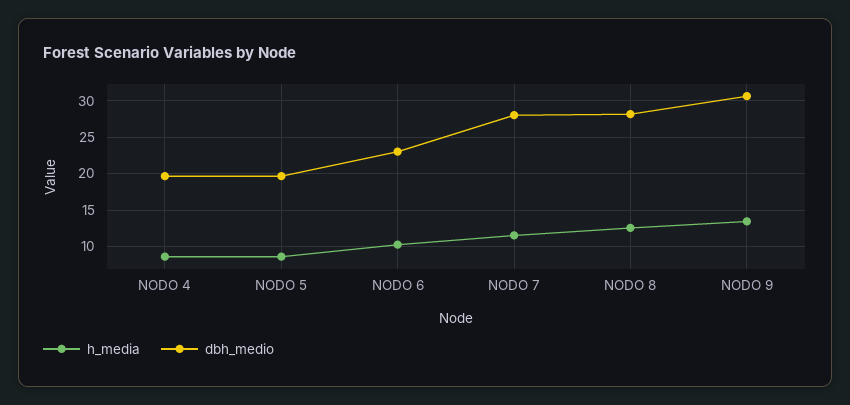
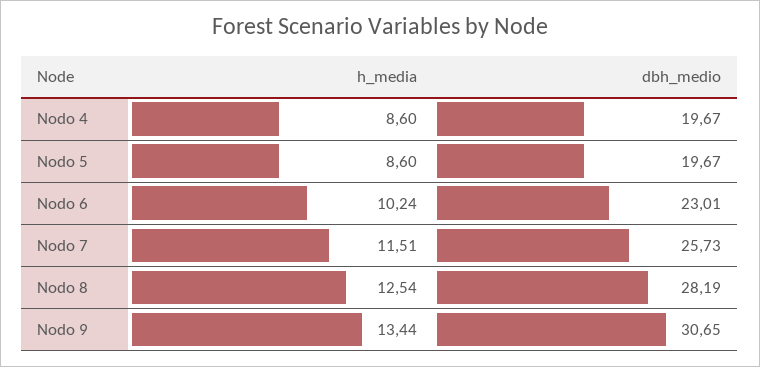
dbh_medio, NODO 7: 28 -> 25.73

